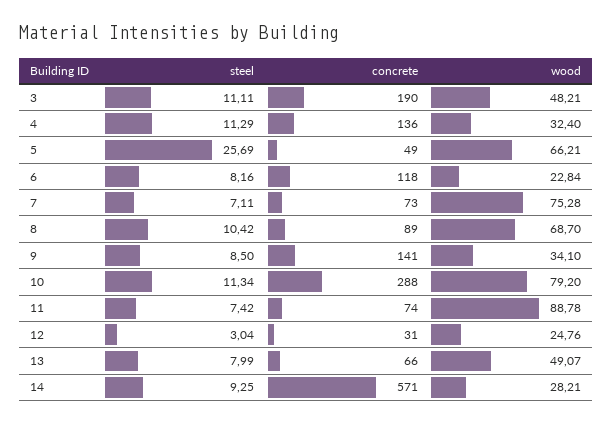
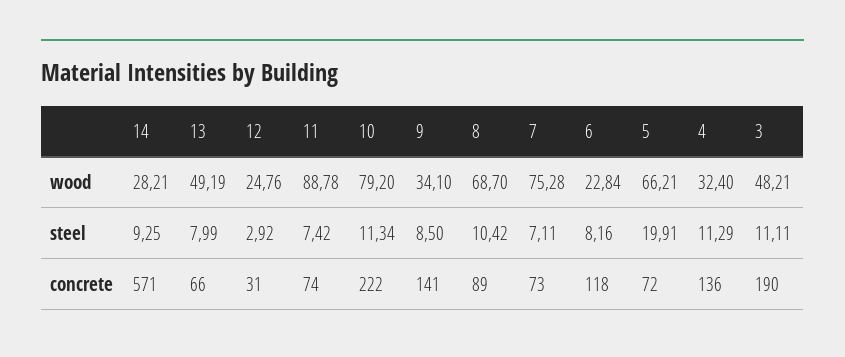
steel, 5: 25.69 -> 19.91
concrete, 5: 49 -> 72
concrete, 10: 288 -> 222
steel, 12: 3.04 -> 2.92
wood, 13: 49.07 -> 49.19

